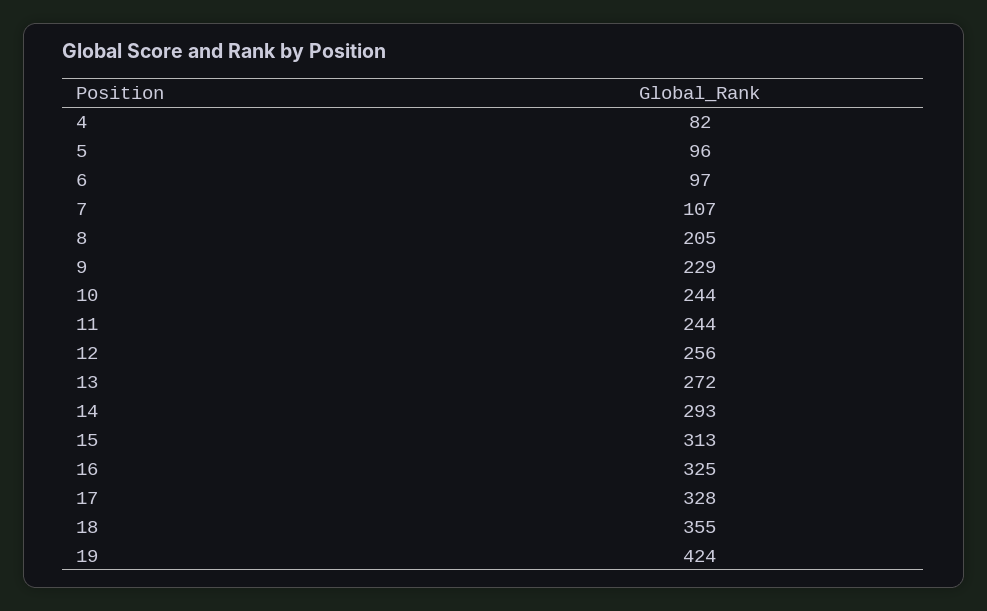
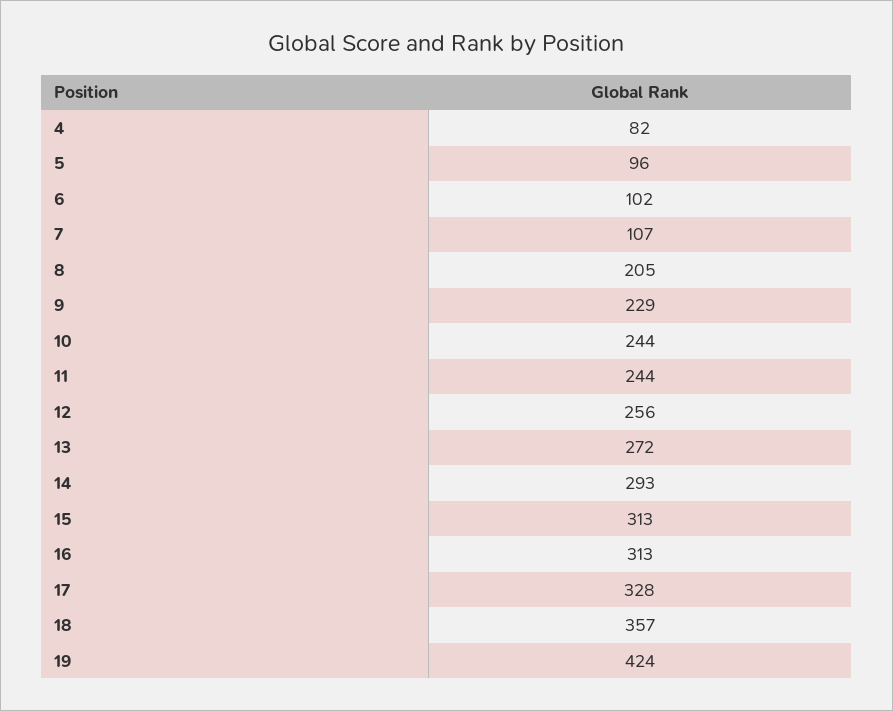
6: 97 -> 102
16: 325 -> 313
18: 355 -> 357

